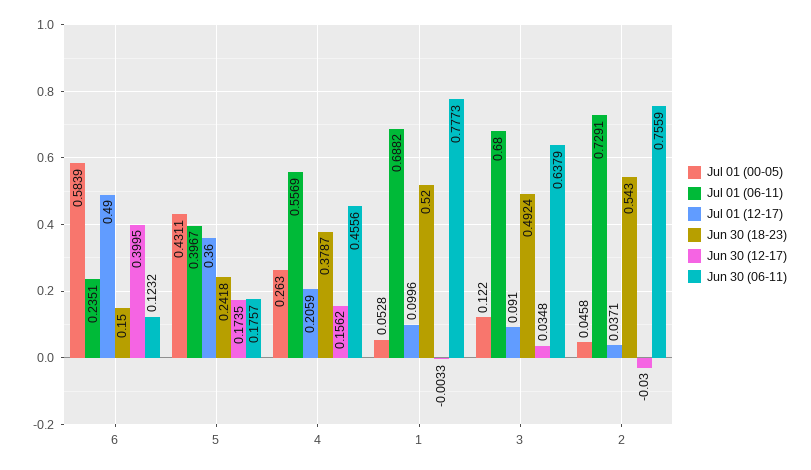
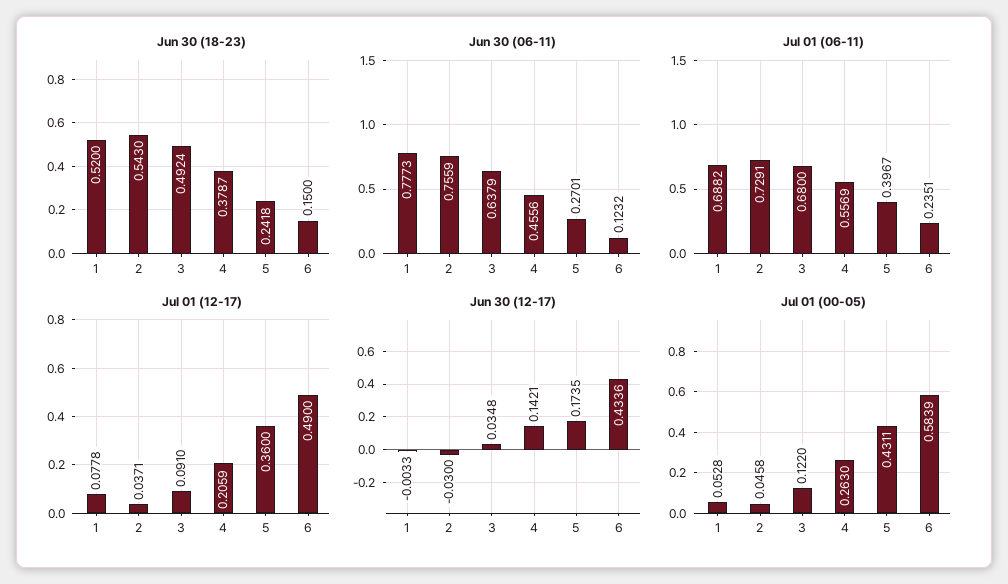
Jun 30 (12-17), 6: 0.3995 -> 0.4336
Jun 30 (06-11), 5: 0.1757 -> 0.2701
Jun 30 (12-17), 4: 0.1562 -> 0.1421
Jul 01 (12-17), 1: 0.0996 -> 0.0778

